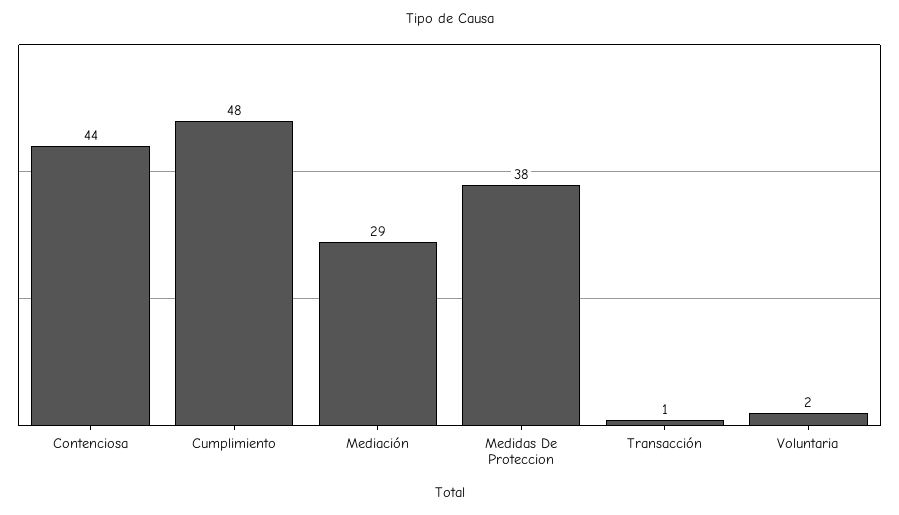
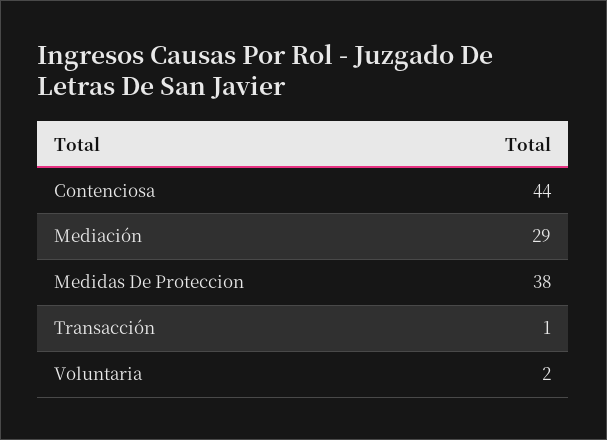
Cumplimiento: 48 -> none

